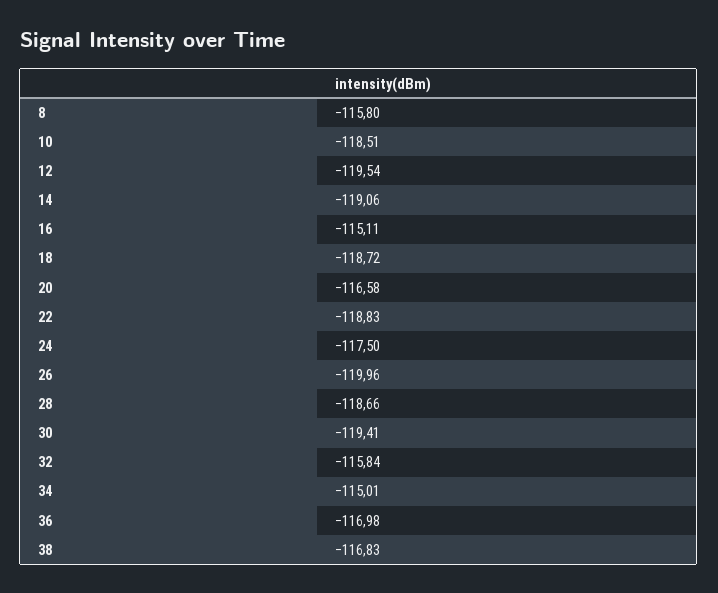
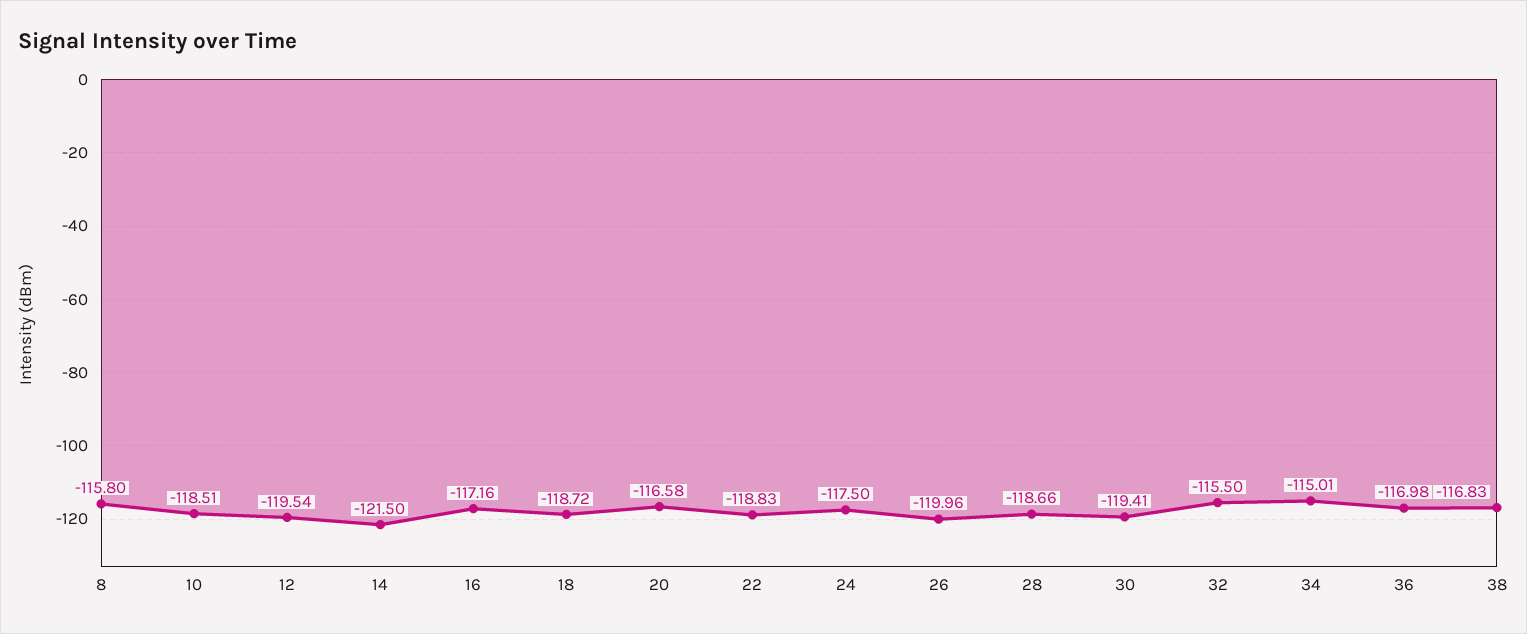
14: -119.06 -> -121.5
16: -115.11 -> -117.16
32: -115.84 -> -115.5

